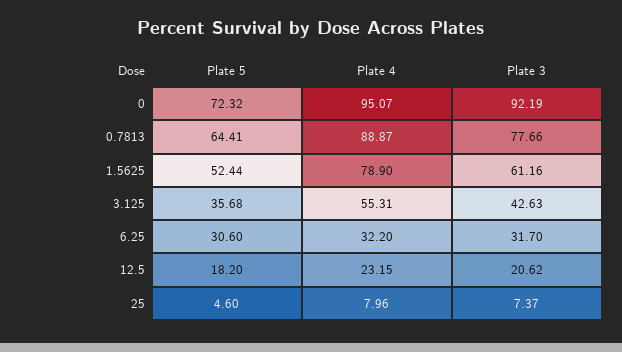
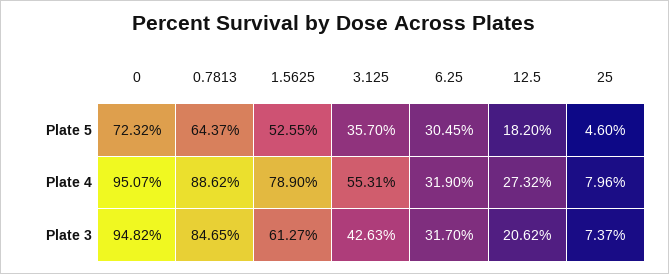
Plate 3, 0: 92.19 -> 94.82
Plate 5, 0.7813: 64.41 -> 64.37
Plate 4, 0.7813: 88.87 -> 88.62
Plate 3, 0.7813: 77.66 -> 84.65
Plate 5, 1.5625: 52.44 -> 52.55
Plate 3, 1.5625: 61.16 -> 61.27
Plate 5, 3.125: 35.68 -> 35.7
Plate 5, 6.25: 30.6 -> 30.45
Plate 4, 6.25: 32.2 -> 31.9
Plate 4, 12.5: 23.15 -> 27.32

